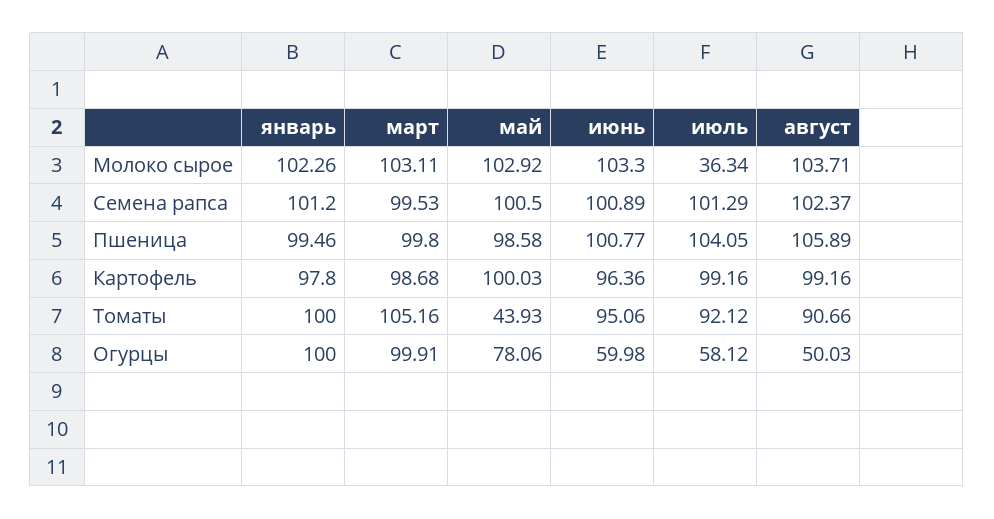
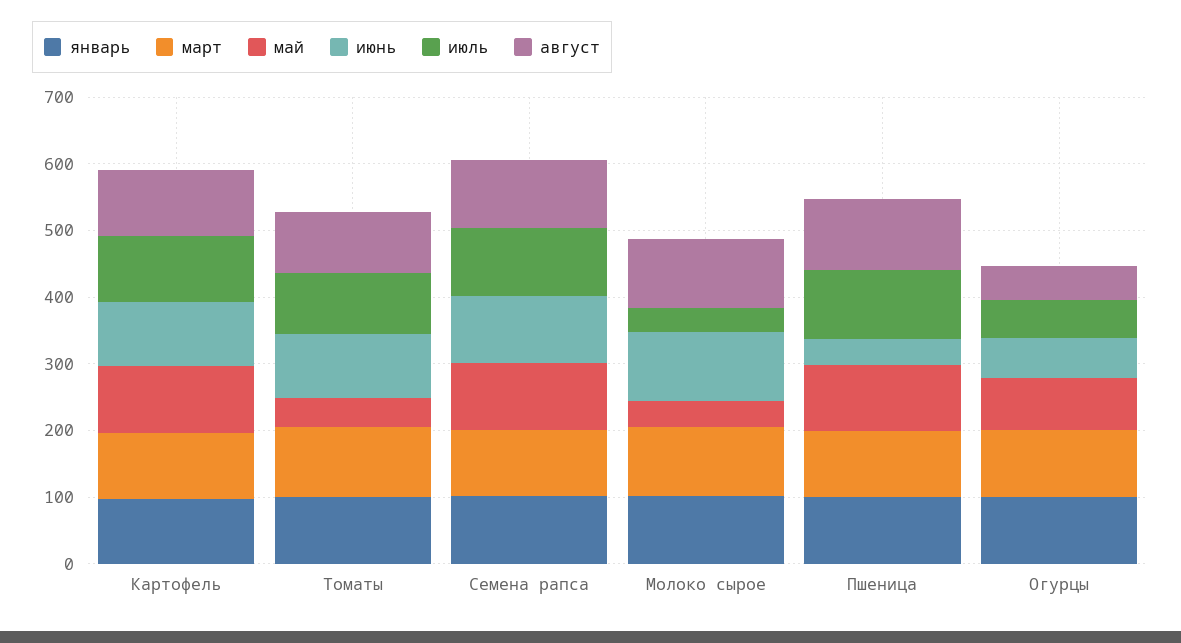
май, Молоко сырое: 102.92 -> 40
июнь, Пшеница: 100.77 -> 40

